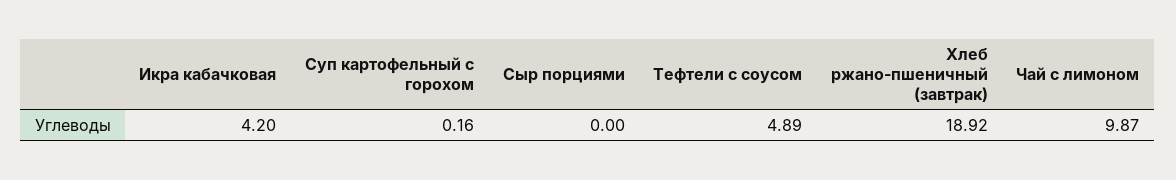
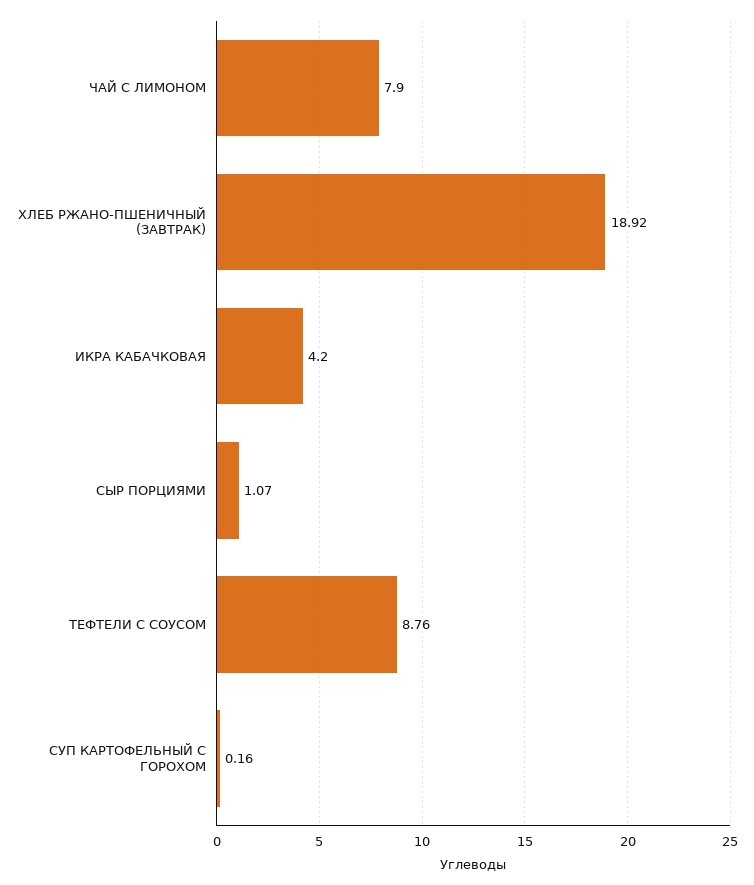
Сыр порциями: 0 -> 1.07
Тефтели с соусом: 4.89 -> 8.76
Чай с лимоном: 9.87 -> 7.9

